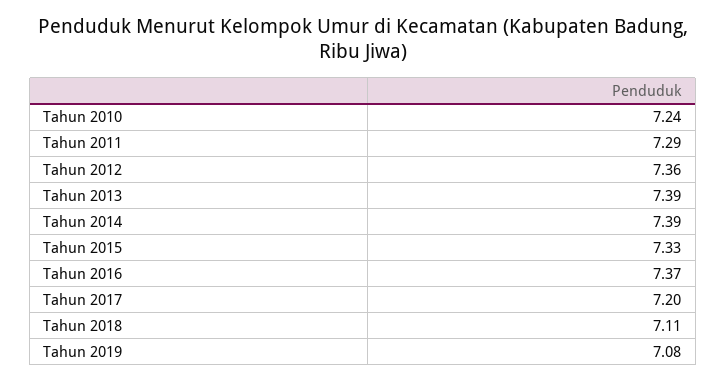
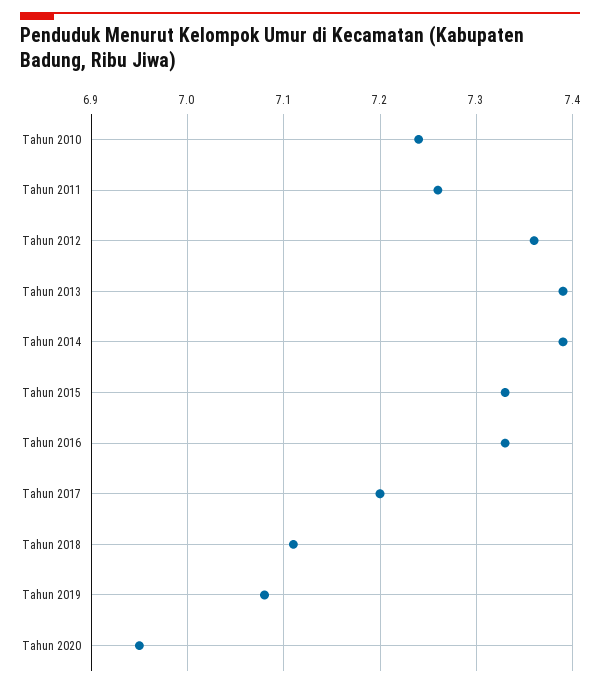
Tahun 2011: 7.29 -> 7.26
Tahun 2016: 7.37 -> 7.33
Tahun 2020: none -> 6.95

